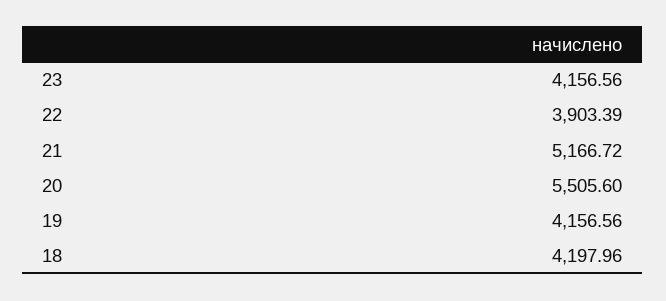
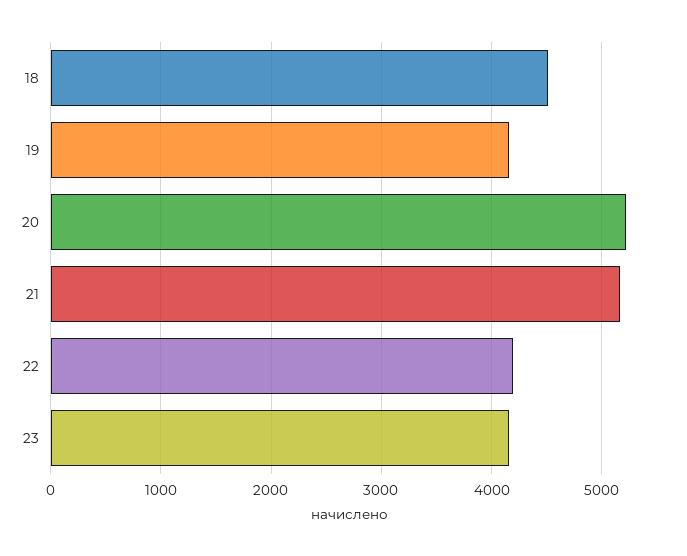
22: 3903.39 -> 4200
20: 5505.6 -> 5200
18: 4197.96 -> 4500

